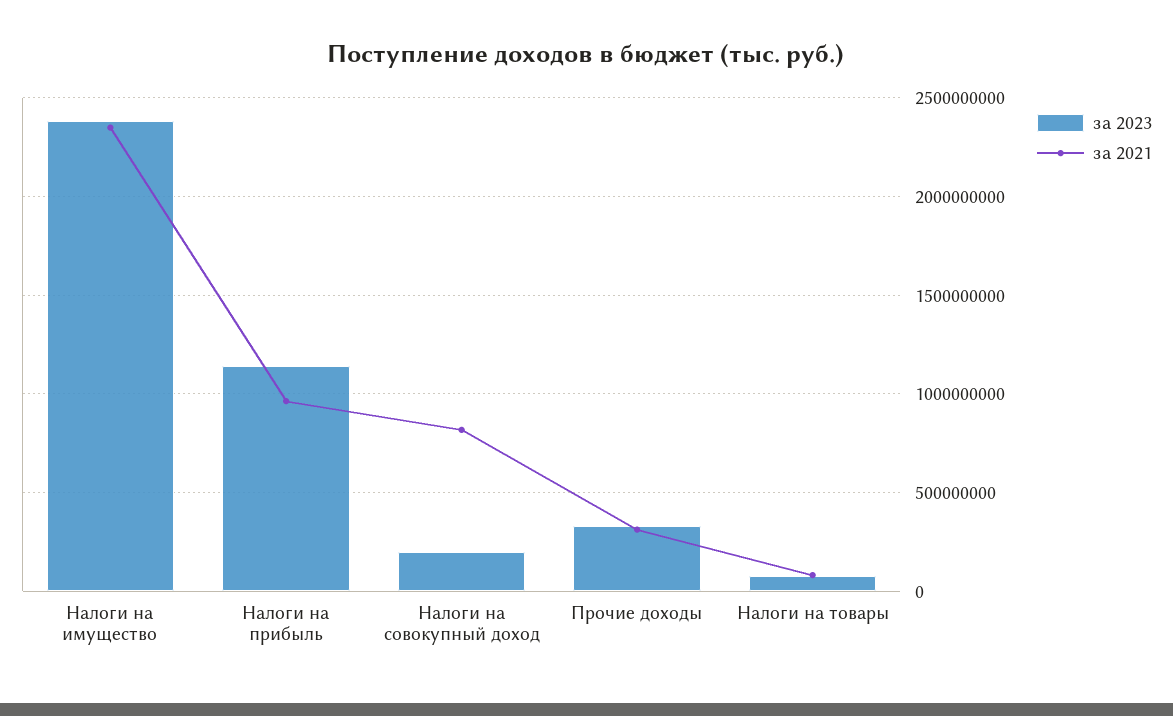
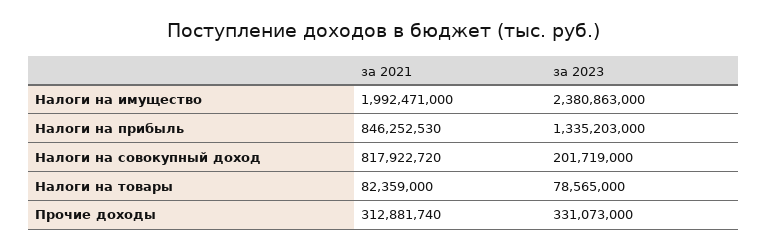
за 2021, Налоги на имущество: 2350000000 -> 1992471000
за 2023, Налоги на прибыль: 1150000000 -> 1335203000
за 2021, Налоги на прибыль: 950000000 -> 846252530

